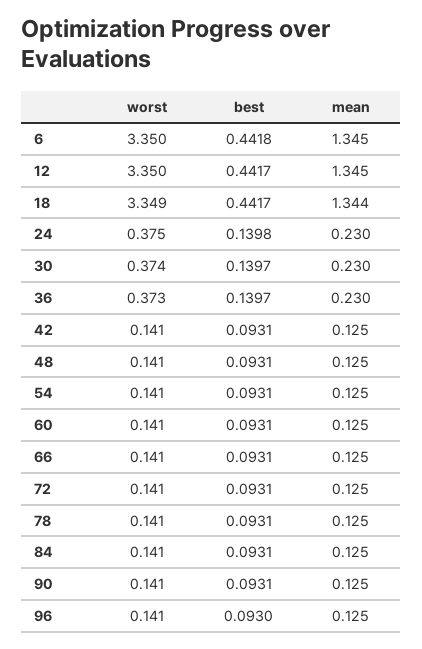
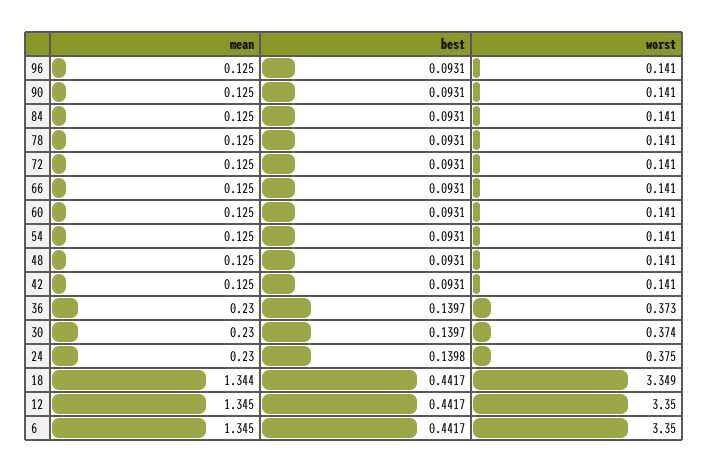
best, 6: 0.4418 -> 0.4417
best, 96: 0.093 -> 0.0931

